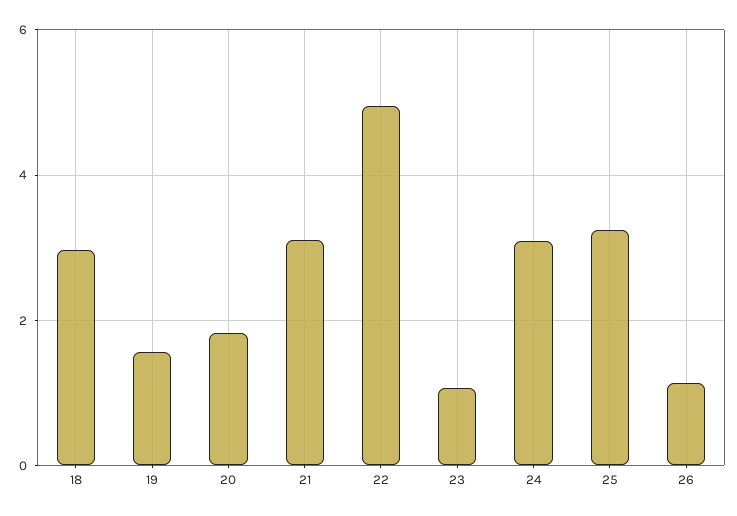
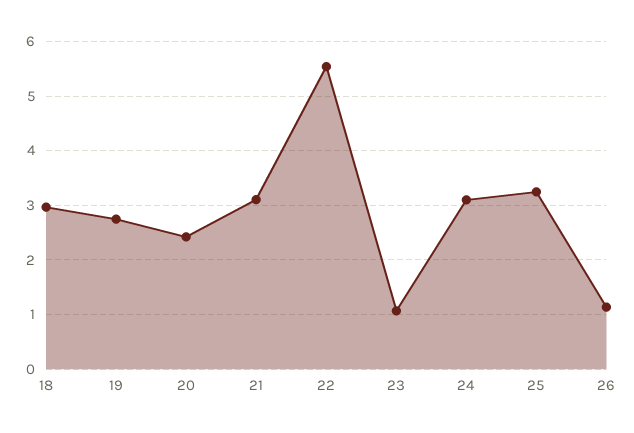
19: 1.6 -> 2.8
20: 1.8 -> 2.4
22: 5 -> 5.6

